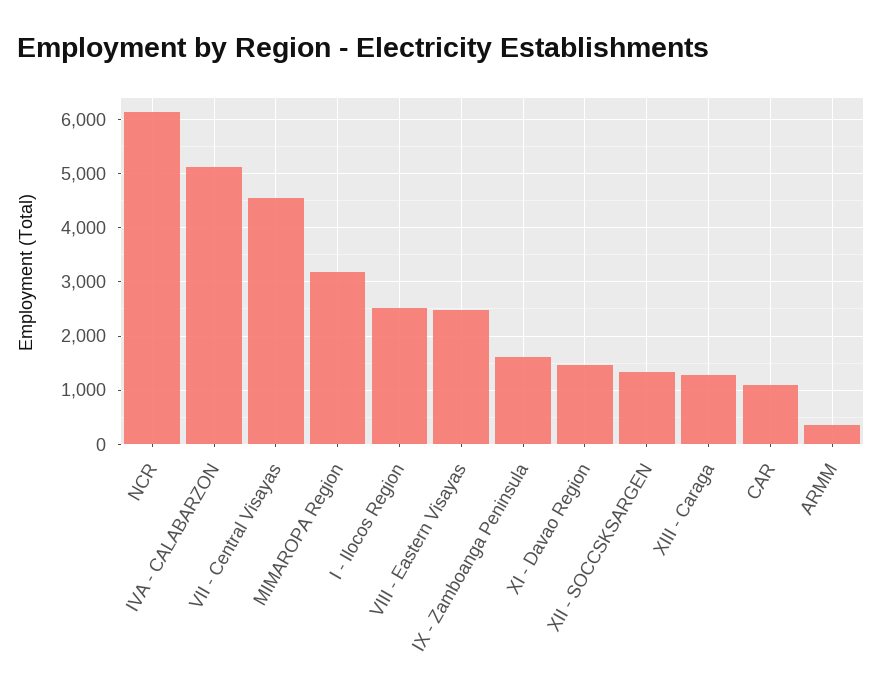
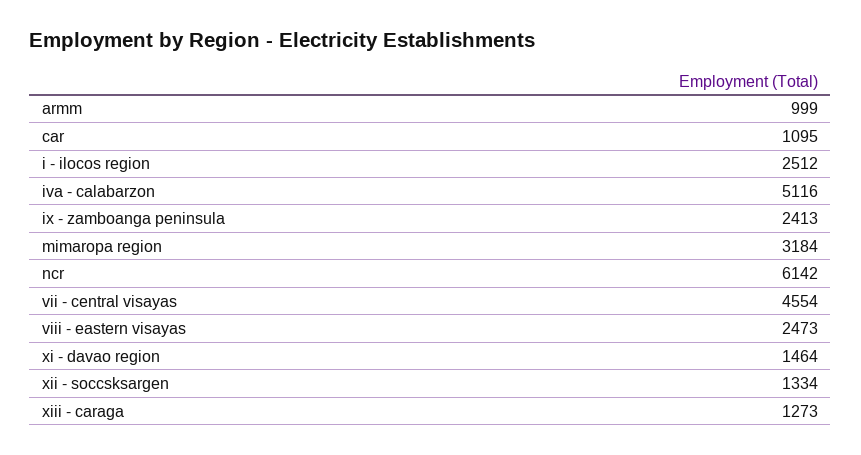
IX - Zamboanga Peninsula: 1600 -> 2413
ARMM: 400 -> 999

